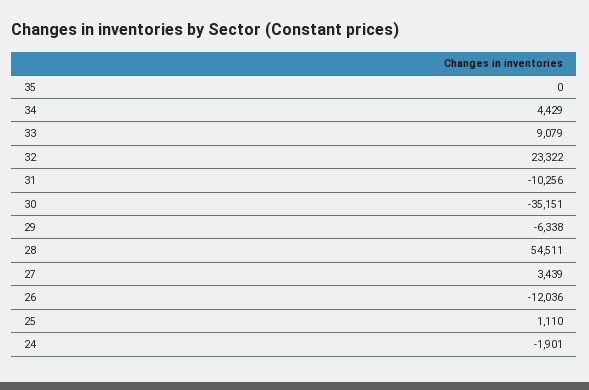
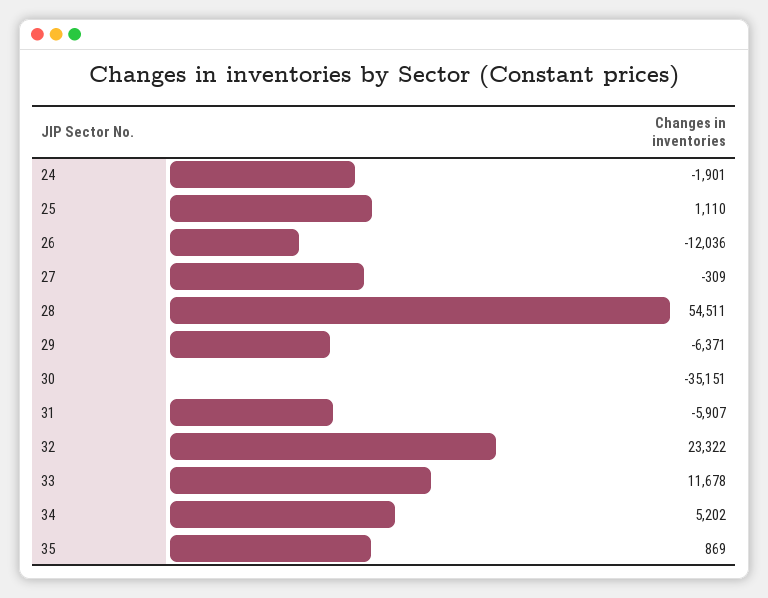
35: 0 -> 869
34: 4429 -> 5202
33: 9079 -> 11678
31: -10256 -> -5907
29: -6338 -> -6371
27: 3439 -> -309

